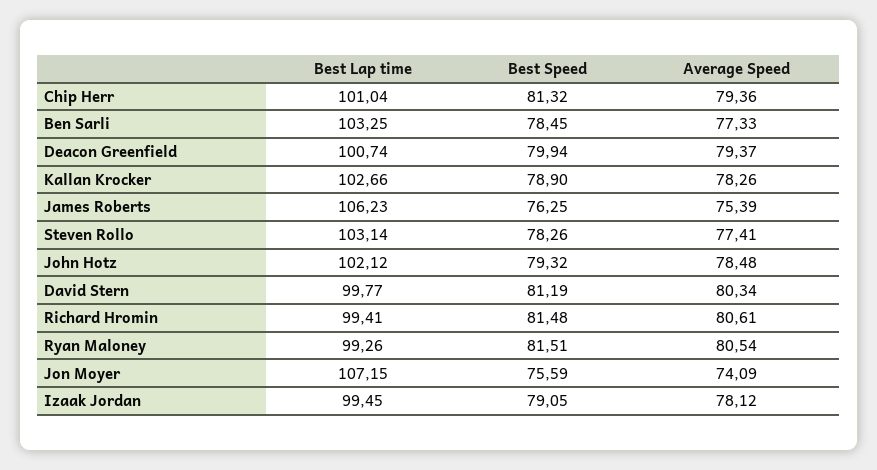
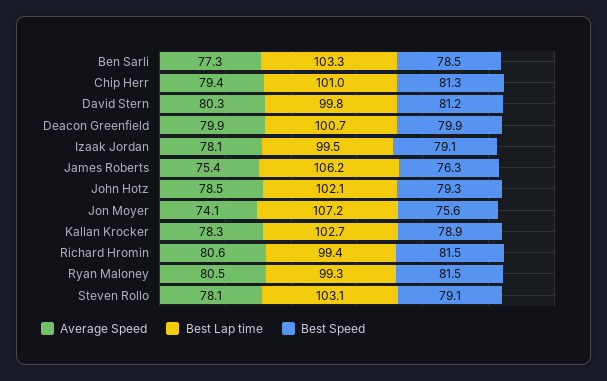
Average Speed, Deacon Greenfield: 79.37 -> 79.9
Best Speed, Steven Rollo: 78.26 -> 79.1
Average Speed, Steven Rollo: 77.41 -> 78.1

